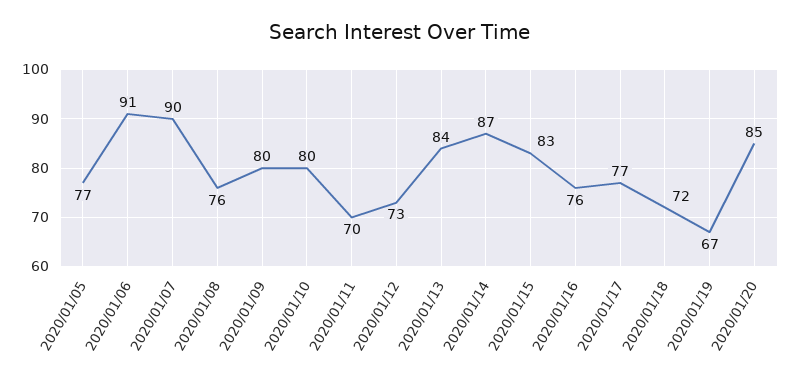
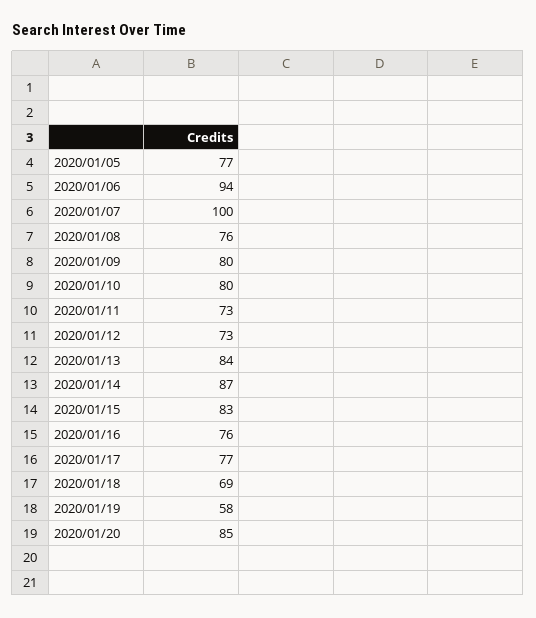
2020/01/06: 91 -> 94
2020/01/07: 90 -> 100
2020/01/11: 70 -> 73
2020/01/18: 72 -> 69
2020/01/19: 67 -> 58

